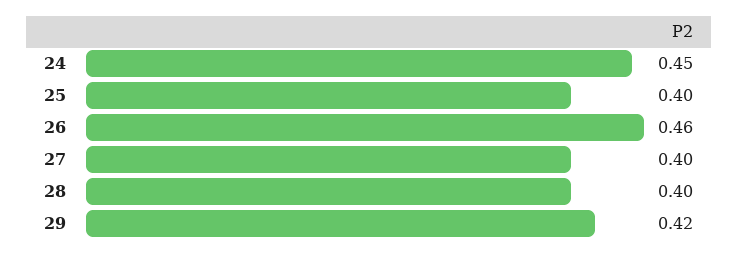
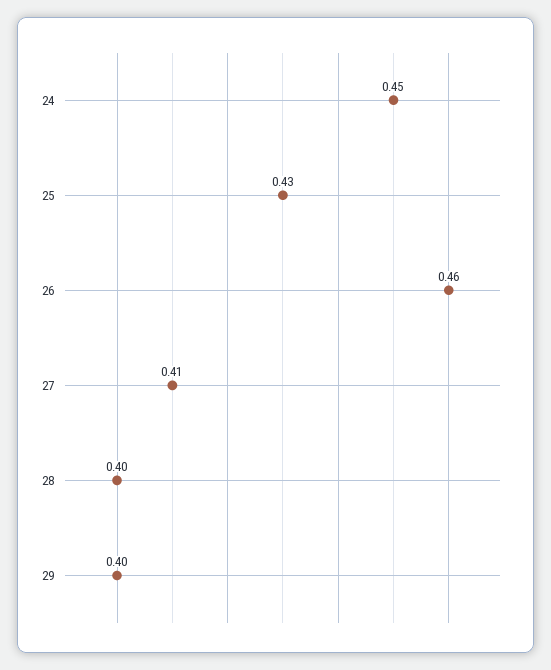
25: 0.4 -> 0.43
27: 0.4 -> 0.41
29: 0.42 -> 0.4

